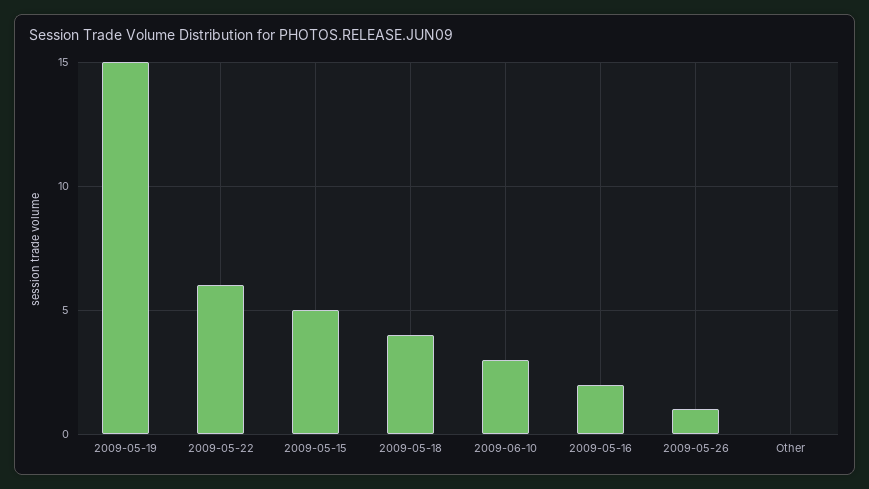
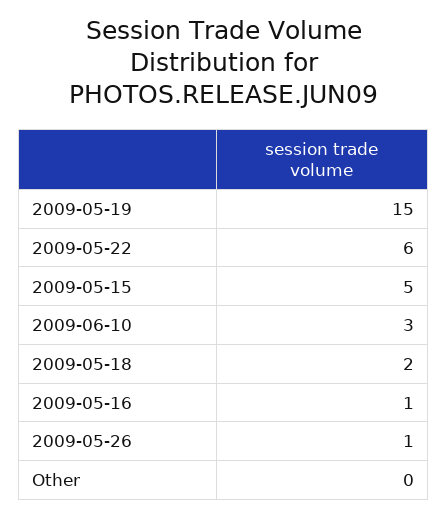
2009-05-18: 4 -> 2
2009-05-16: 2 -> 1

